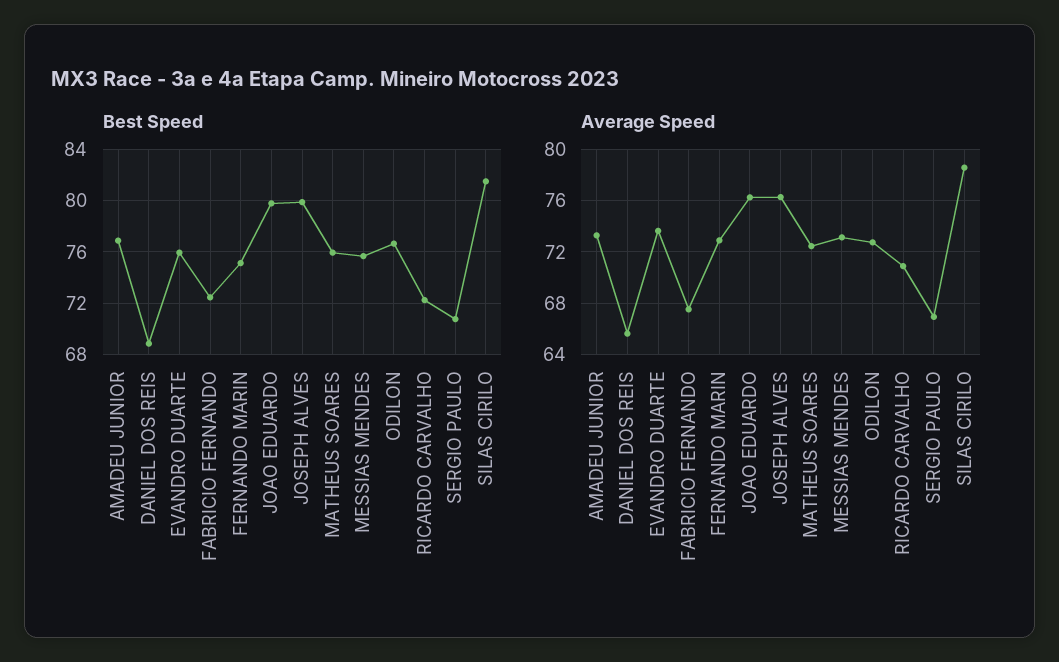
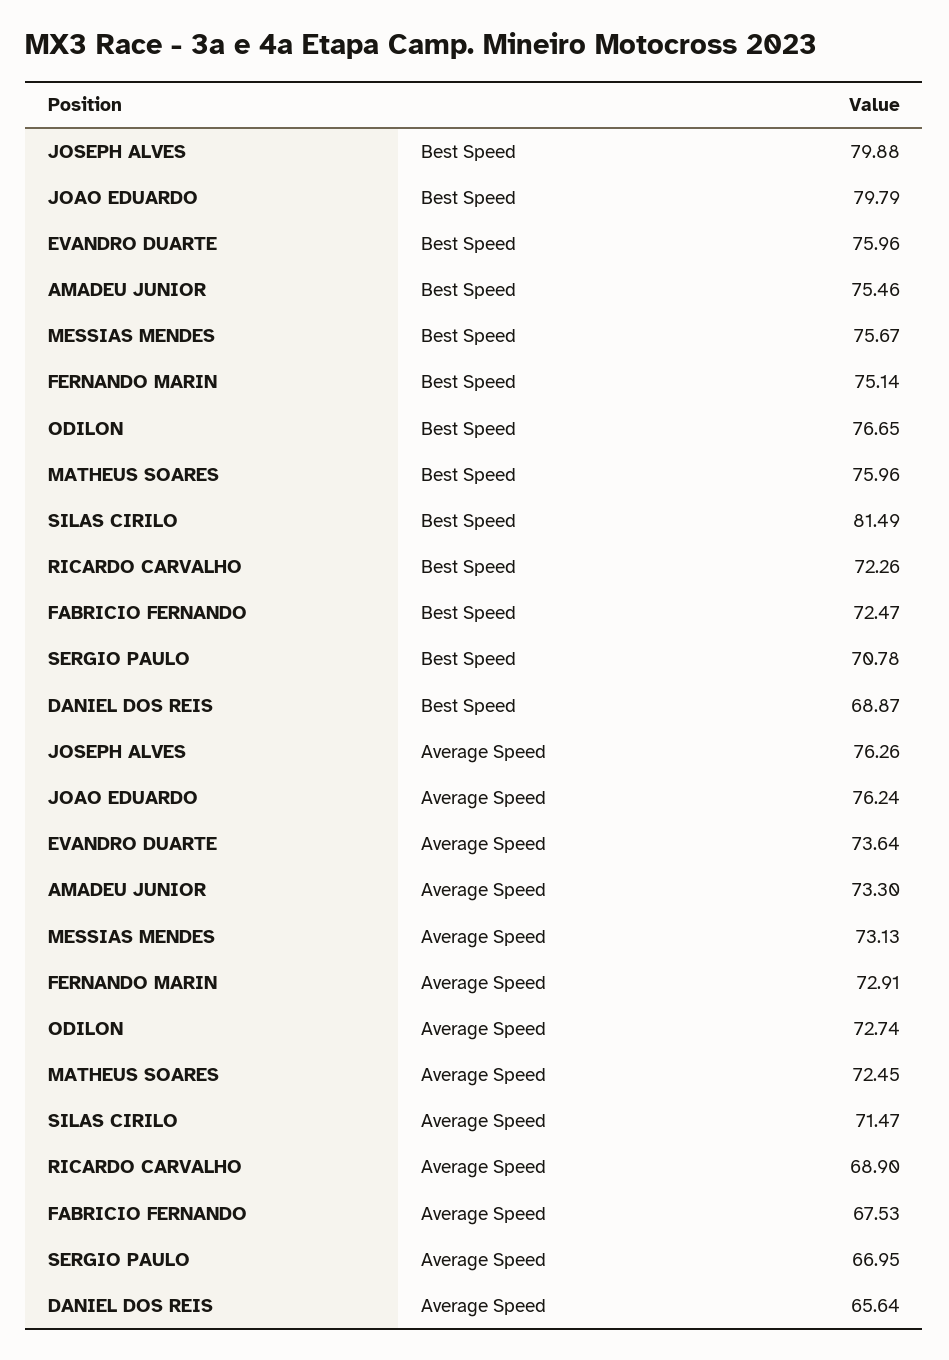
Best Speed, AMADEU JUNIOR: 77 -> 75.46
Average Speed, RICARDO CARVALHO: 71 -> 68.9
Average Speed, SILAS CIRILO: 78.5 -> 71.47

